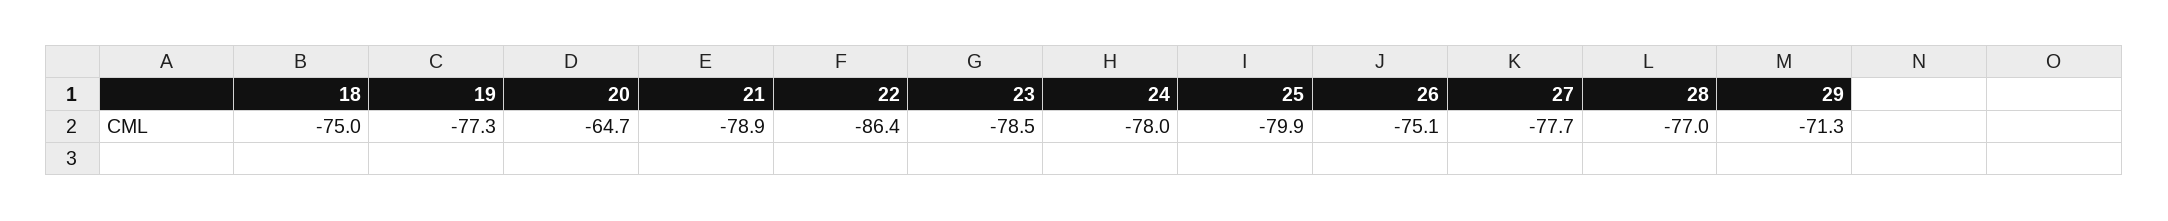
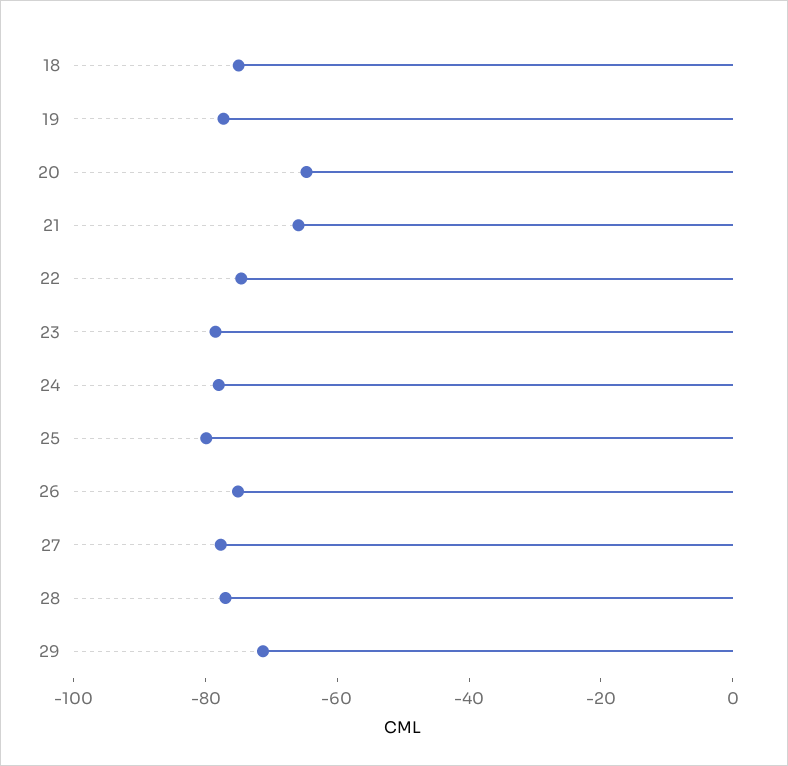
21: -78.9 -> -65
22: -86.4 -> -75

